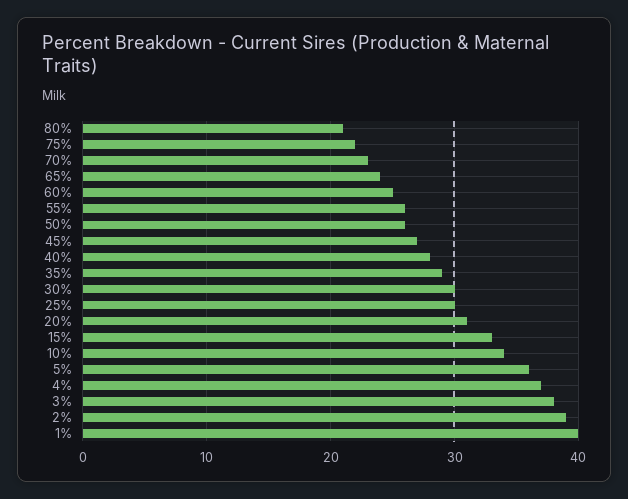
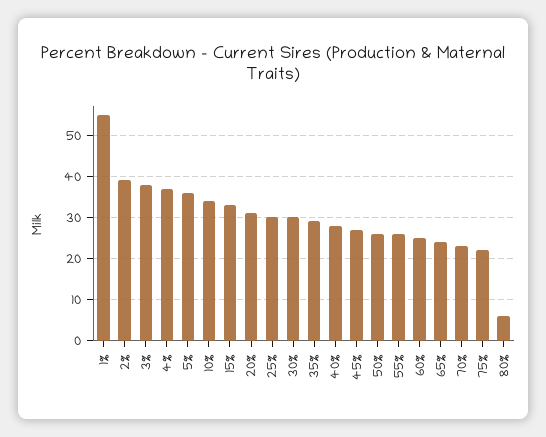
80%: 21 -> 5
1%: 40 -> 55

